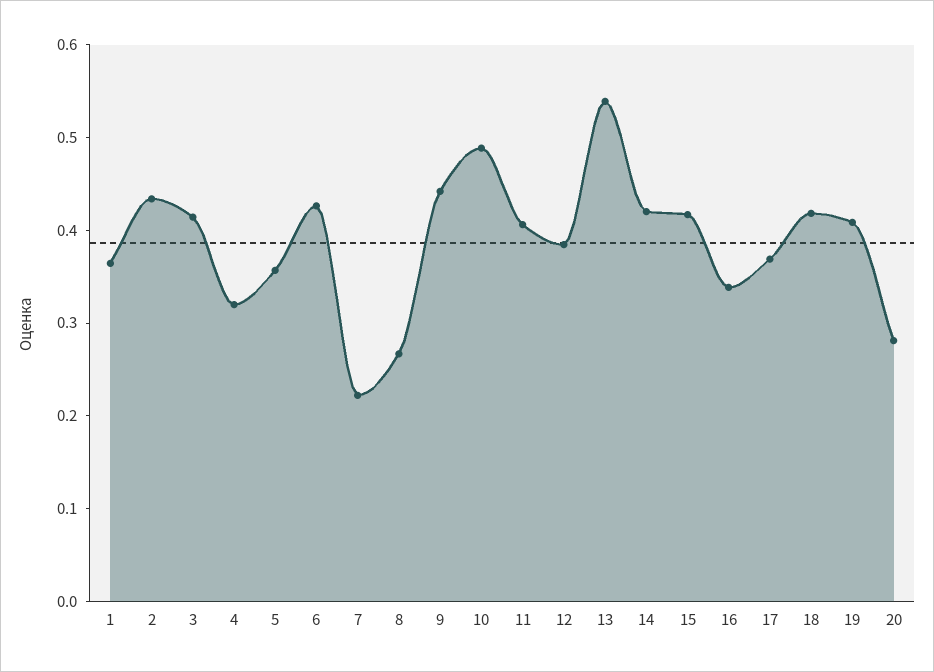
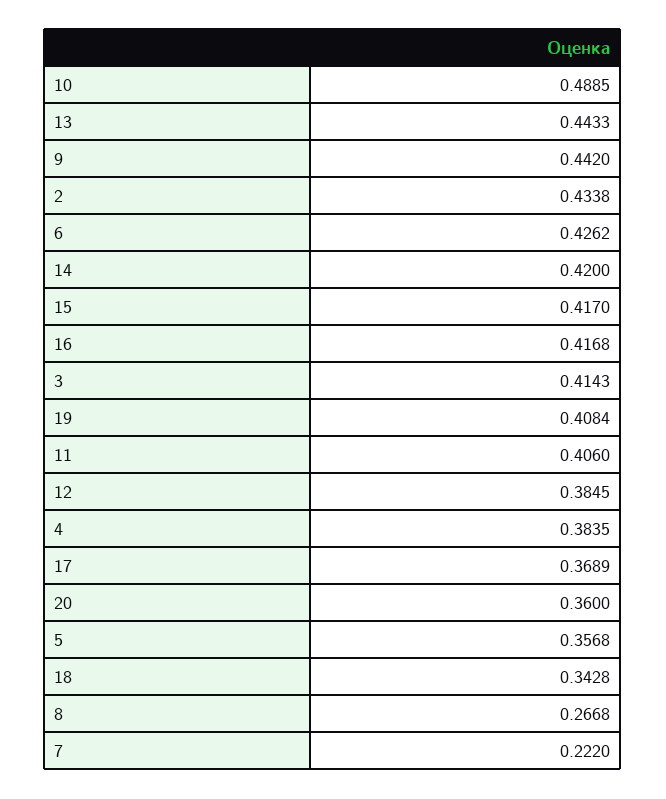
1: 0.36 -> none
4: 0.32 -> 0.3835
13: 0.54 -> 0.4433
16: 0.34 -> 0.4168
18: 0.42 -> 0.3428
20: 0.28 -> 0.36

